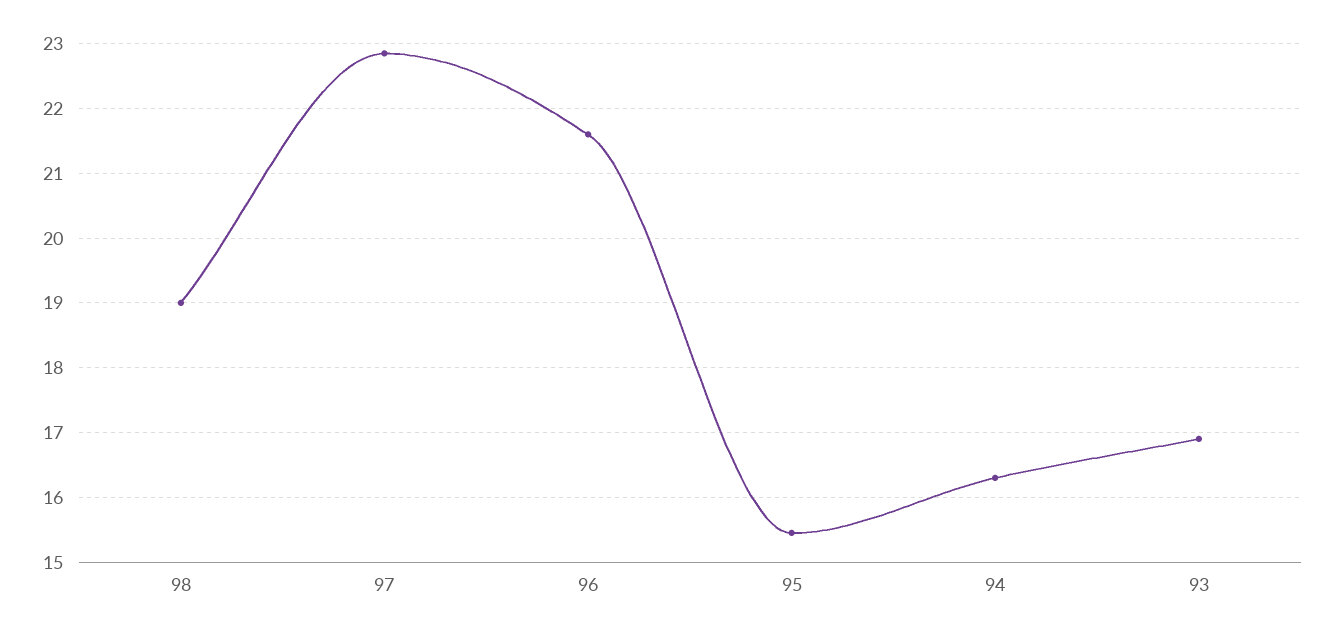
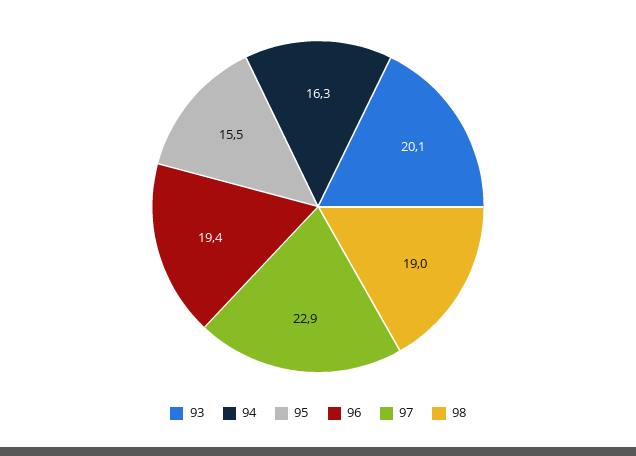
96: 21.6 -> 19.4
93: 16.9 -> 20.1

